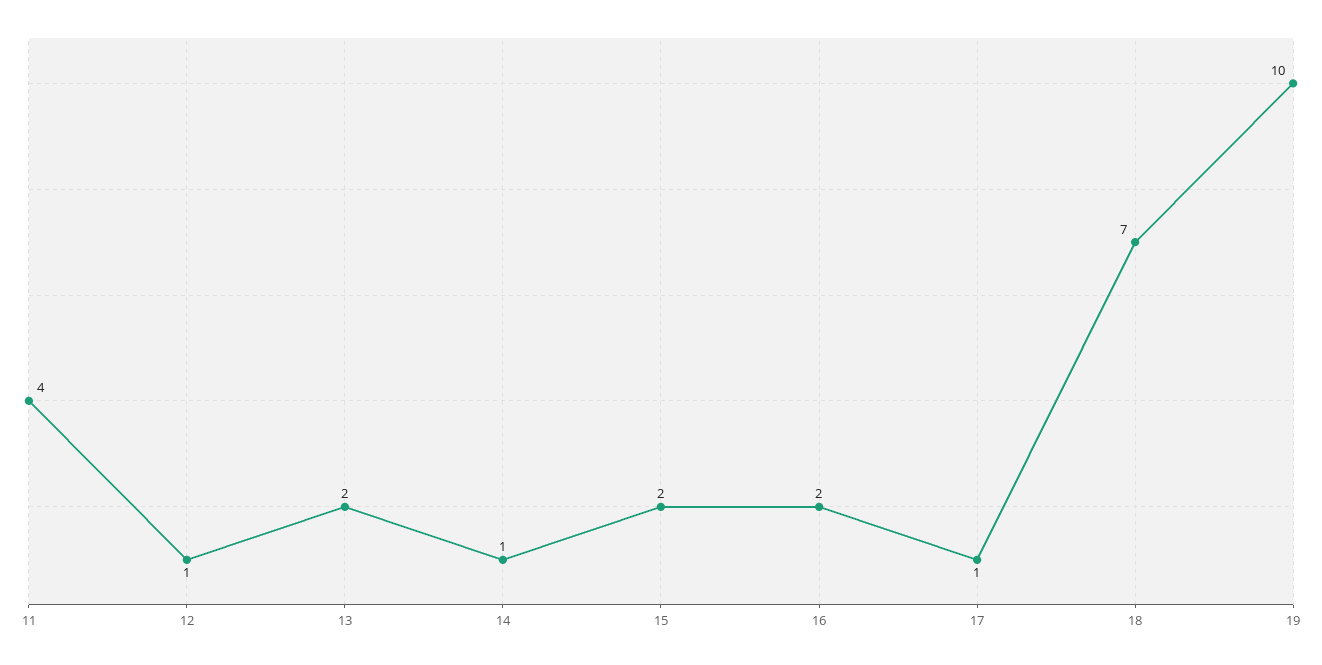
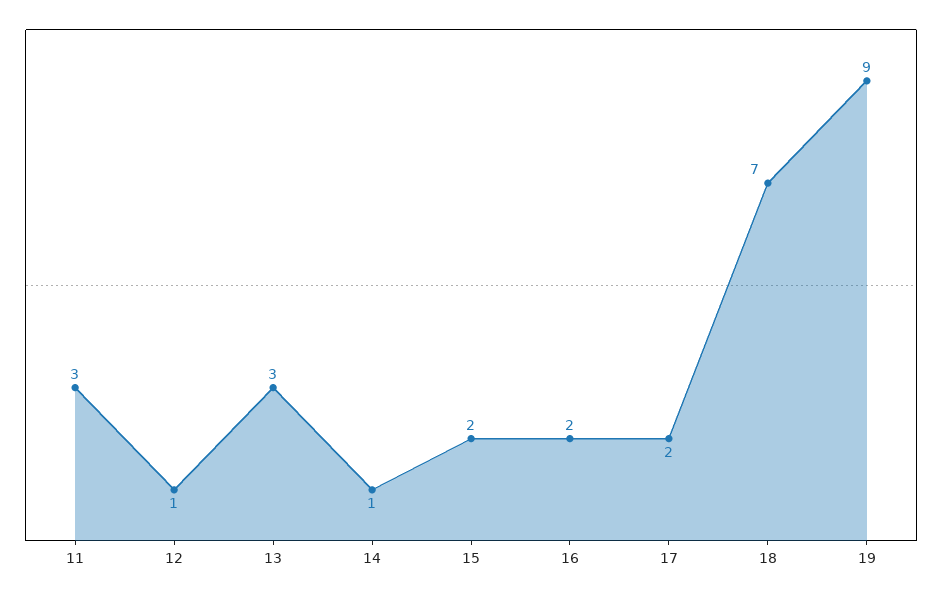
11: 4 -> 3
13: 2 -> 3
17: 1 -> 2
19: 10 -> 9

